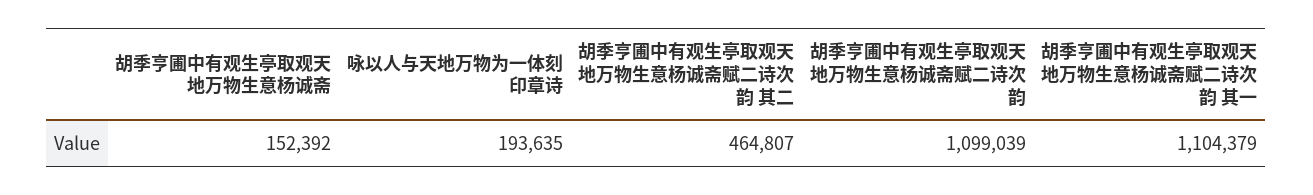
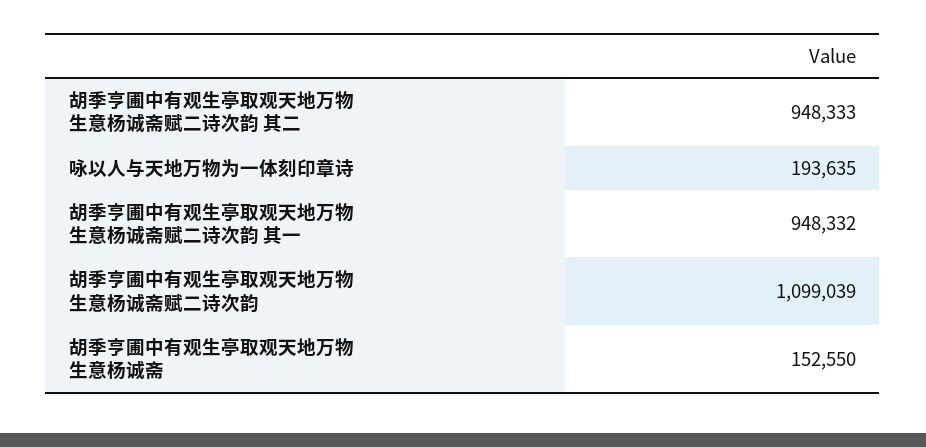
胡季亨圃中有观生亭取观天地万物生意杨诚斋: 152392 -> 152550
胡季亨圃中有观生亭取观天地万物生意杨诚斋赋二诗次韵 其二: 464807 -> 948333
胡季亨圃中有观生亭取观天地万物生意杨诚斋赋二诗次韵 其一: 1104379 -> 948332

